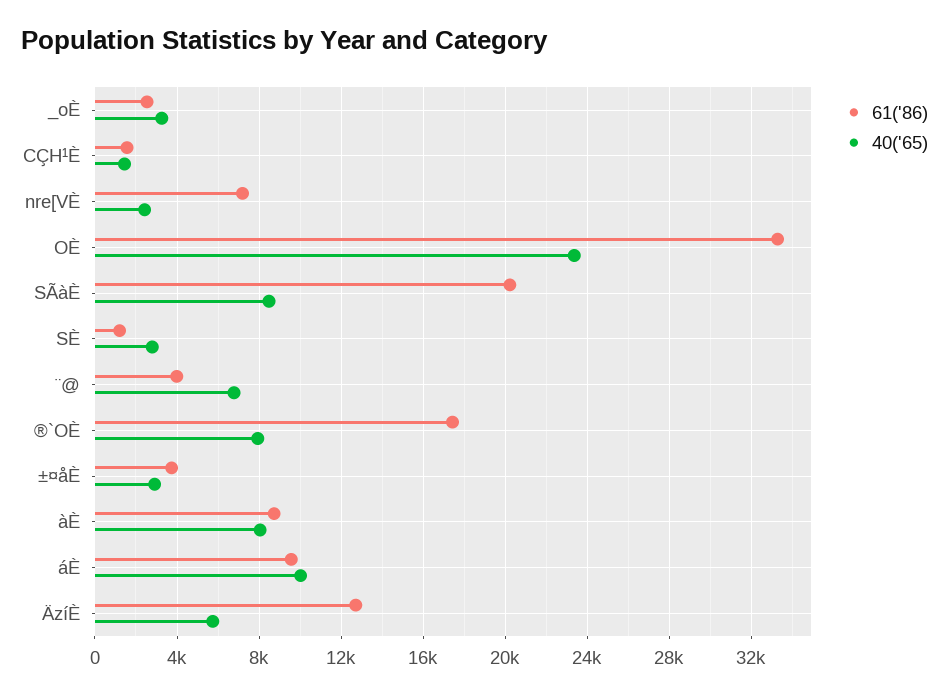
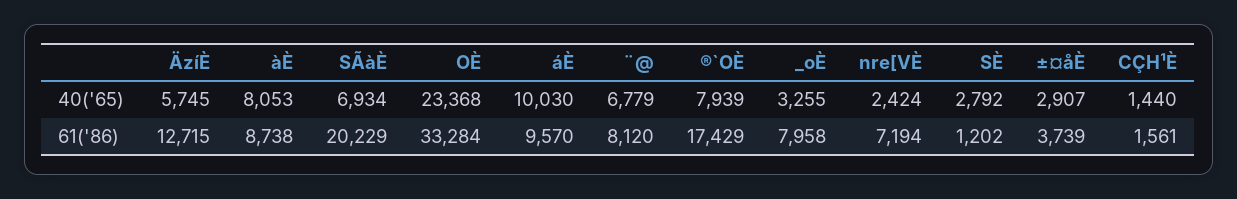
61('86), _oÈ: 2500 -> 7958
40('65), SÃàÈ: 8500 -> 6934
61('86), ¨@: 4000 -> 8120

